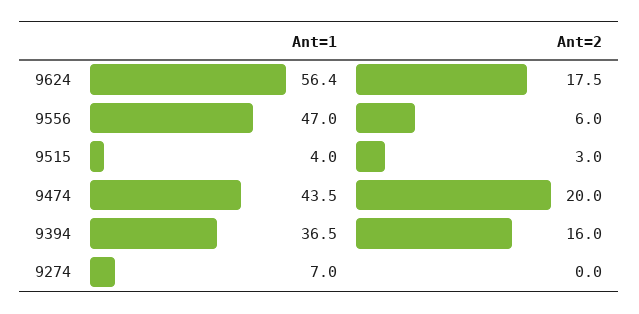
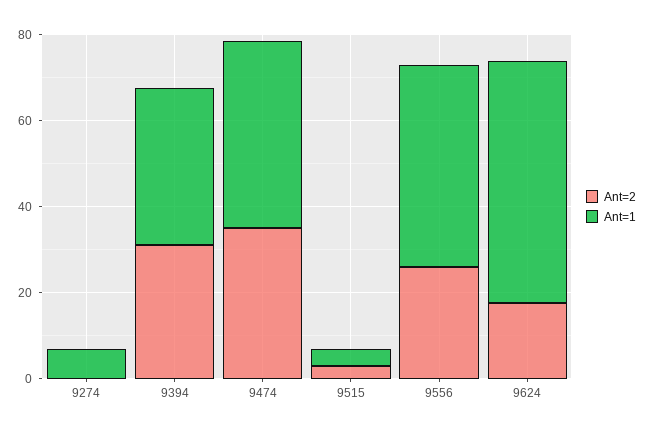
Ant=2, 9556: 6 -> 25
Ant=2, 9474: 20 -> 35
Ant=2, 9394: 16 -> 30

